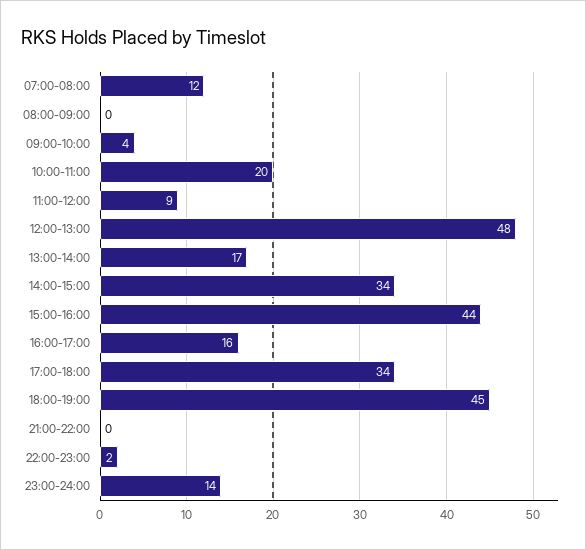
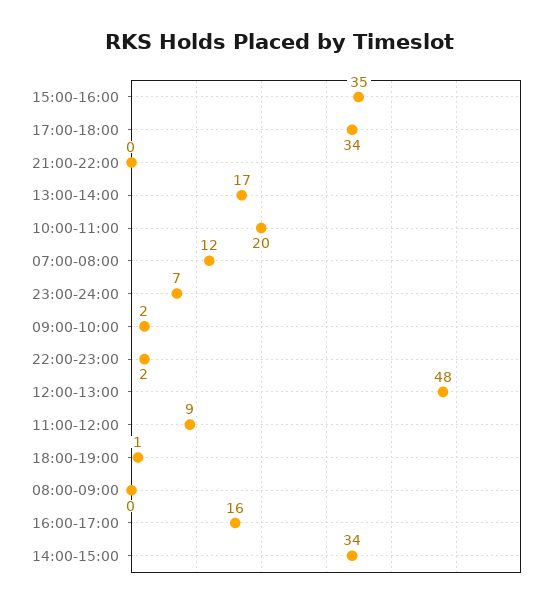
09:00-10:00: 4 -> 2
15:00-16:00: 44 -> 35
18:00-19:00: 45 -> 1
23:00-24:00: 14 -> 7

